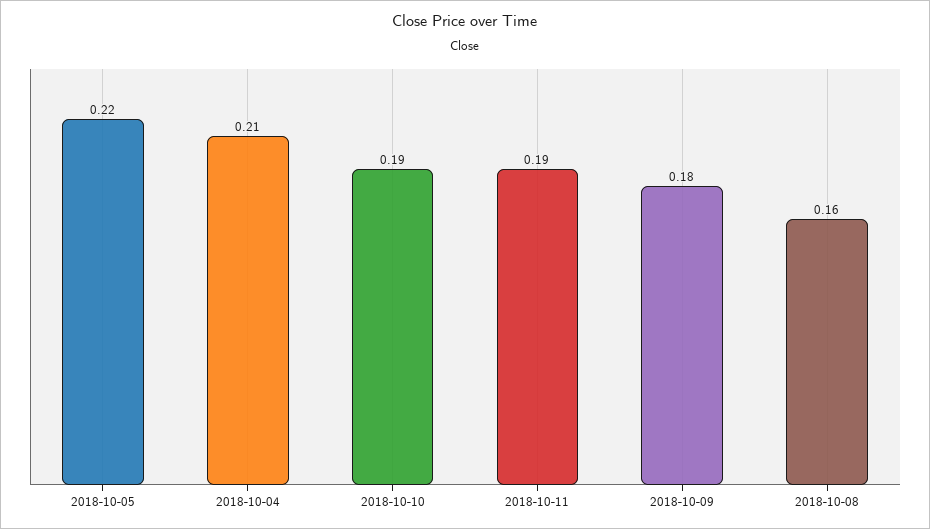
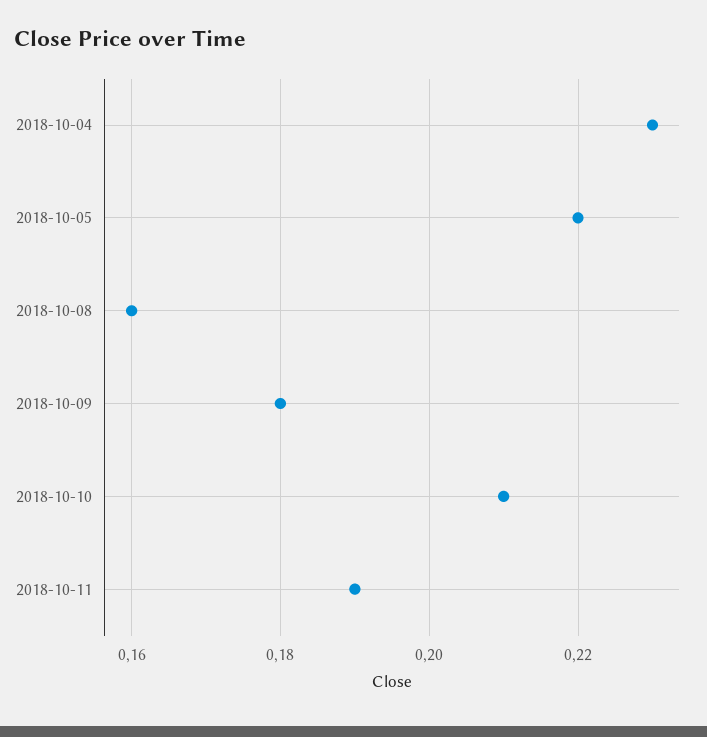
2018-10-04: 0.21 -> 0.23
2018-10-10: 0.19 -> 0.21

